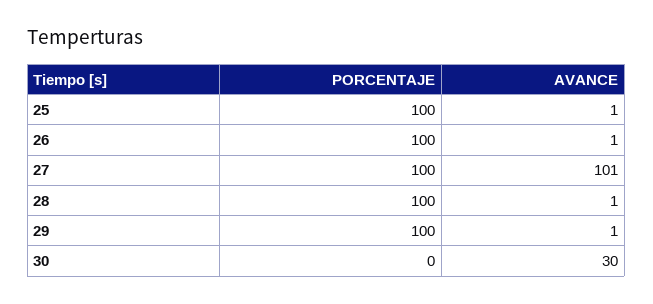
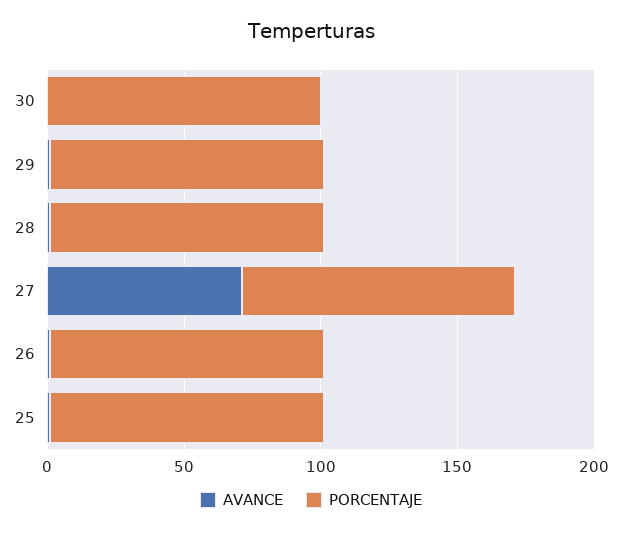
AVANCE, 27: 101 -> 70
PORCENTAJE, 30: 0 -> 100
AVANCE, 30: 30 -> 0

